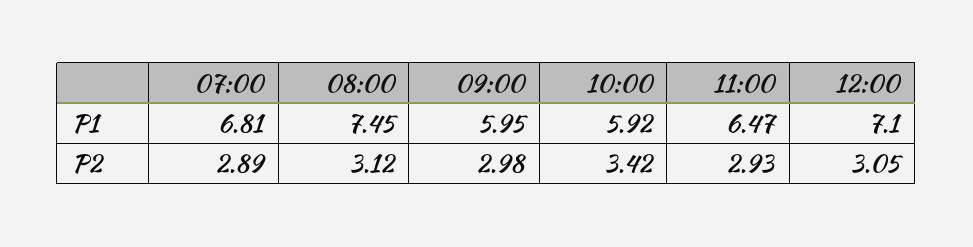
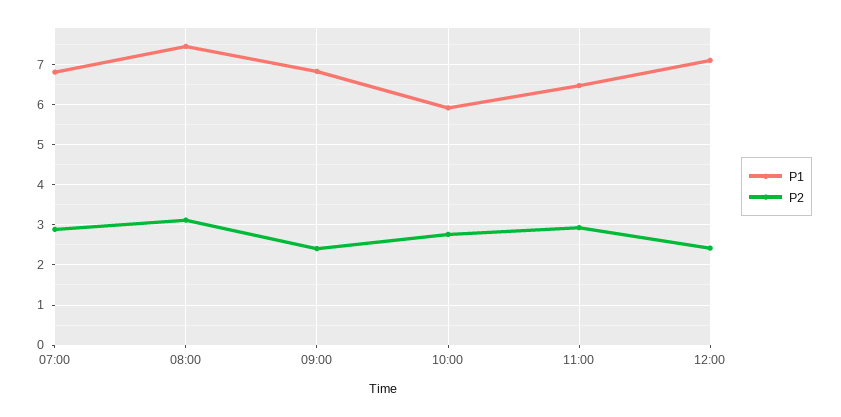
P1, 09:00: 5.95 -> 6.8
P2, 09:00: 2.98 -> 2.4
P2, 10:00: 3.42 -> 2.8
P2, 12:00: 3.05 -> 2.4

